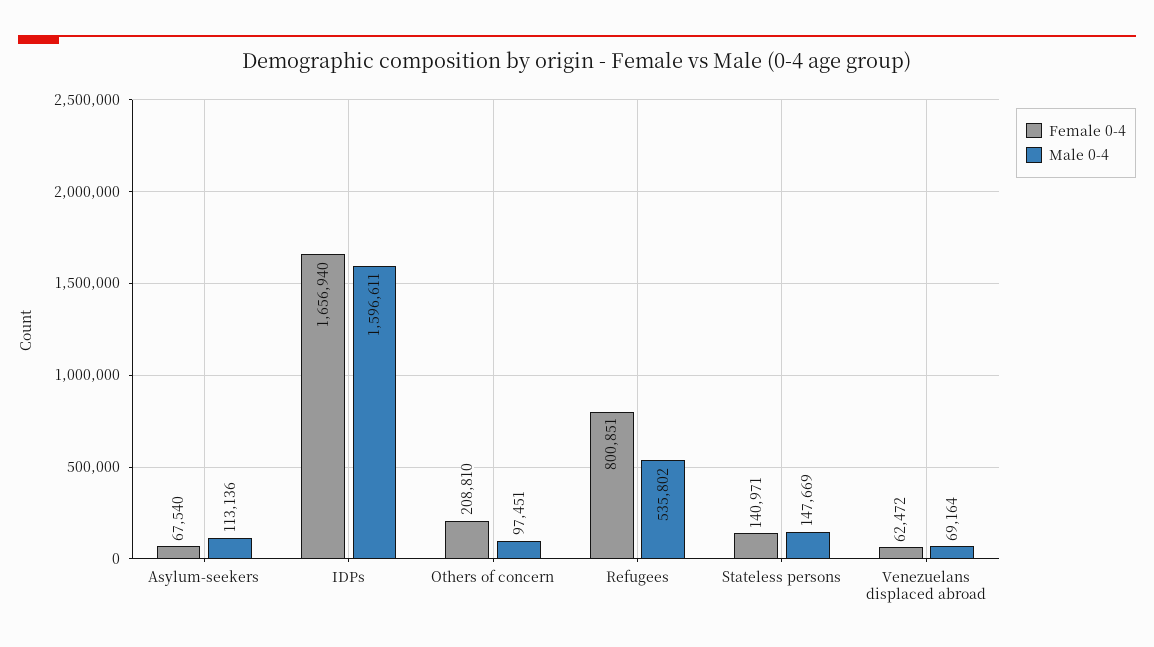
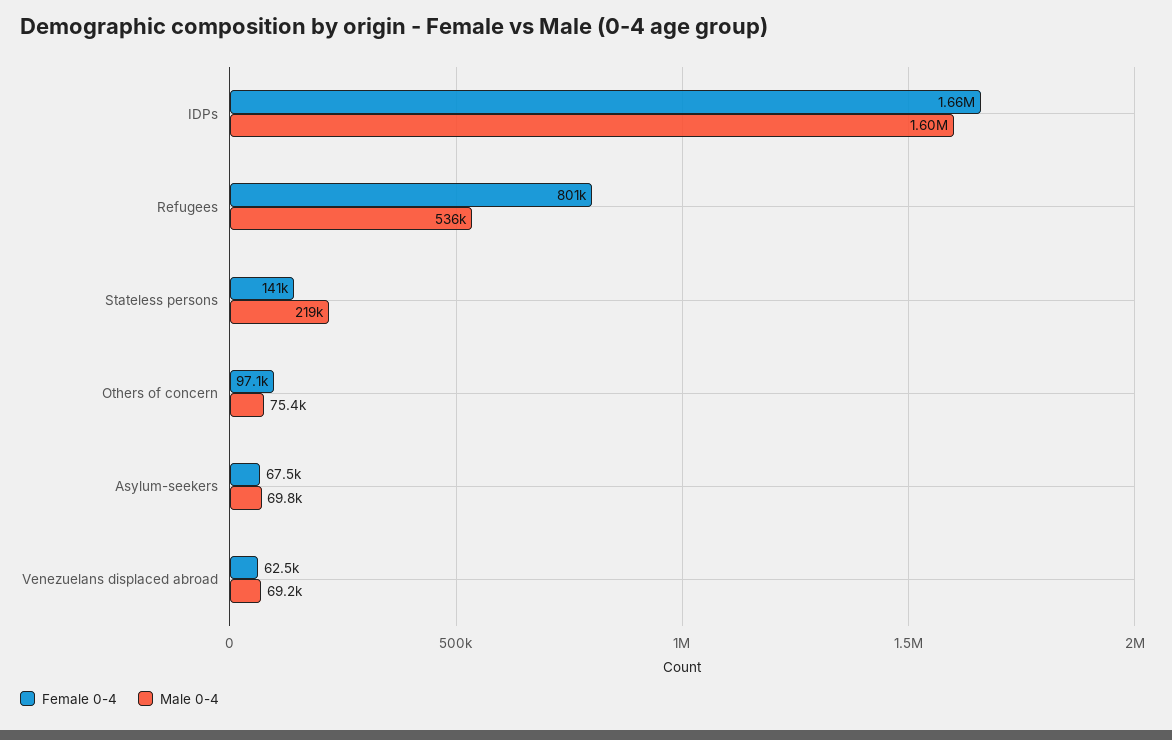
Male 0-4, Asylum-seekers: 113136 -> 69800
Female 0-4, Others of concern: 208810 -> 97100
Male 0-4, Others of concern: 97451 -> 75400
Male 0-4, Stateless persons: 147669 -> 219000

